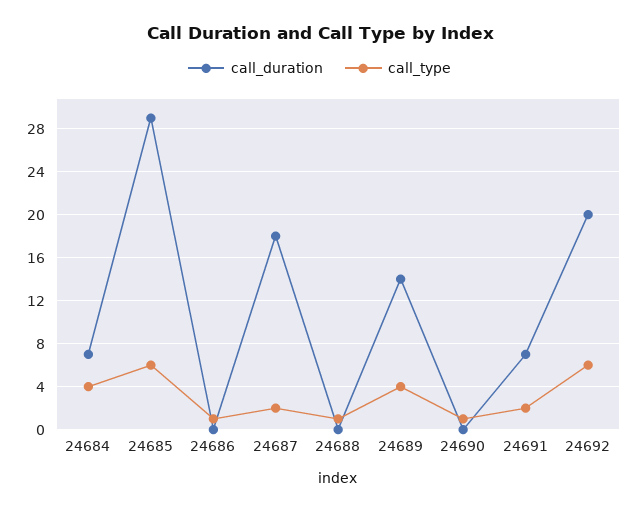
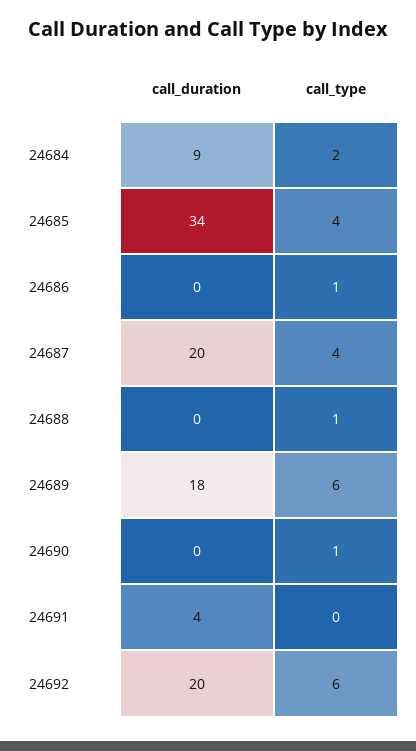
call_duration, 24684: 7 -> 9
call_type, 24684: 4 -> 2
call_duration, 24685: 29 -> 34
call_type, 24685: 6 -> 4
call_duration, 24687: 18 -> 20
call_type, 24687: 2 -> 4
call_duration, 24689: 14 -> 18
call_type, 24689: 4 -> 6
call_duration, 24691: 7 -> 4
call_type, 24691: 2 -> 0

